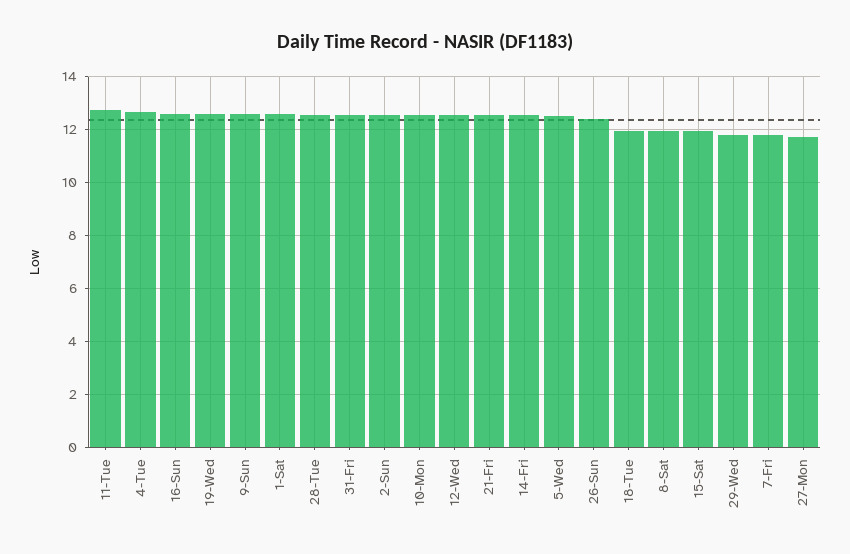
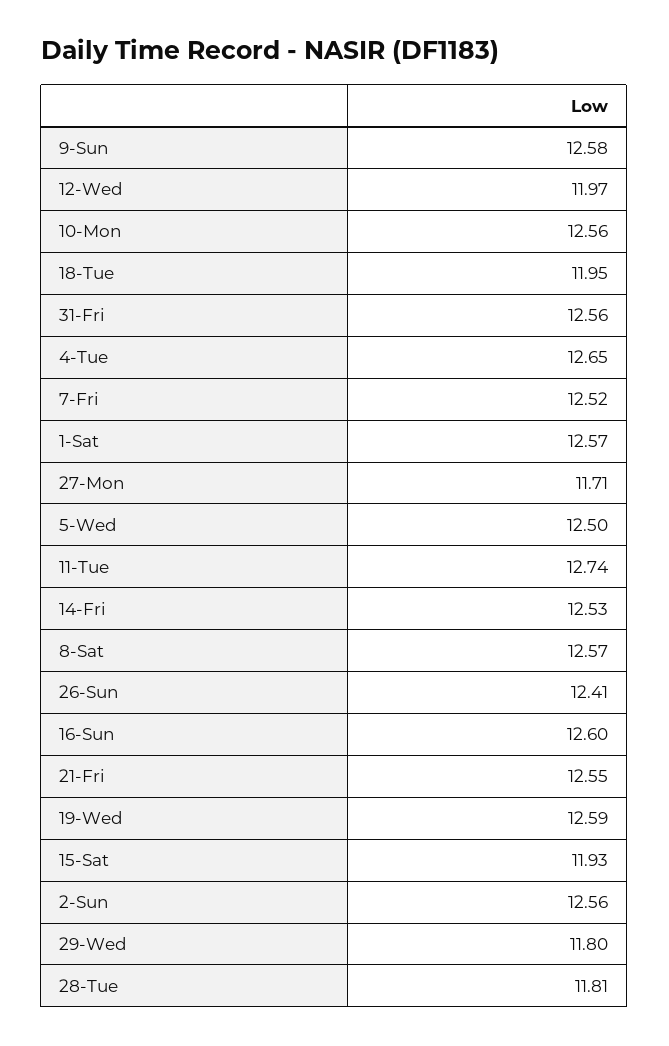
28-Tue: 12.5 -> 11.81
12-Wed: 12.5 -> 11.97
8-Sat: 12 -> 12.57
7-Fri: 11.75 -> 12.52

